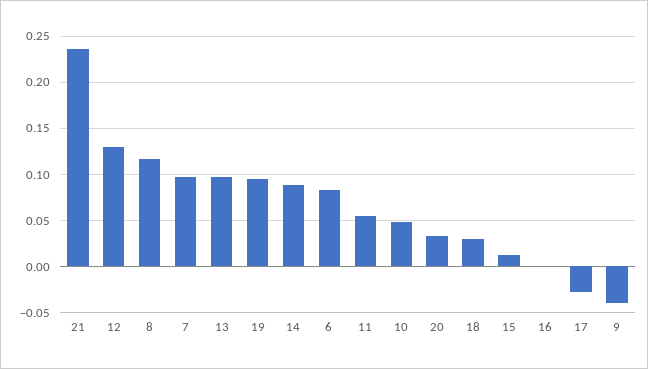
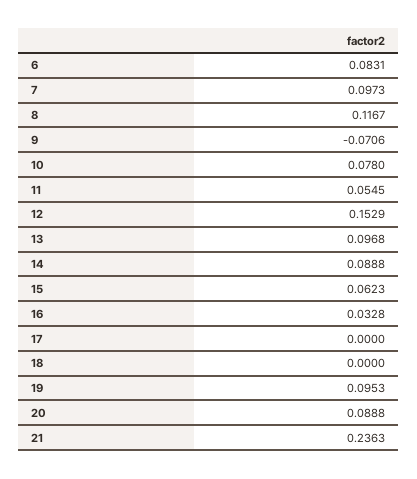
12: 0.13 -> 0.1529
10: 0.05 -> 0.078
20: 0.03 -> 0.0888
18: 0.03 -> 0
15: 0.01 -> 0.0623
16: 0 -> 0.0328
17: -0.03 -> 0
9: -0.04 -> -0.0706

